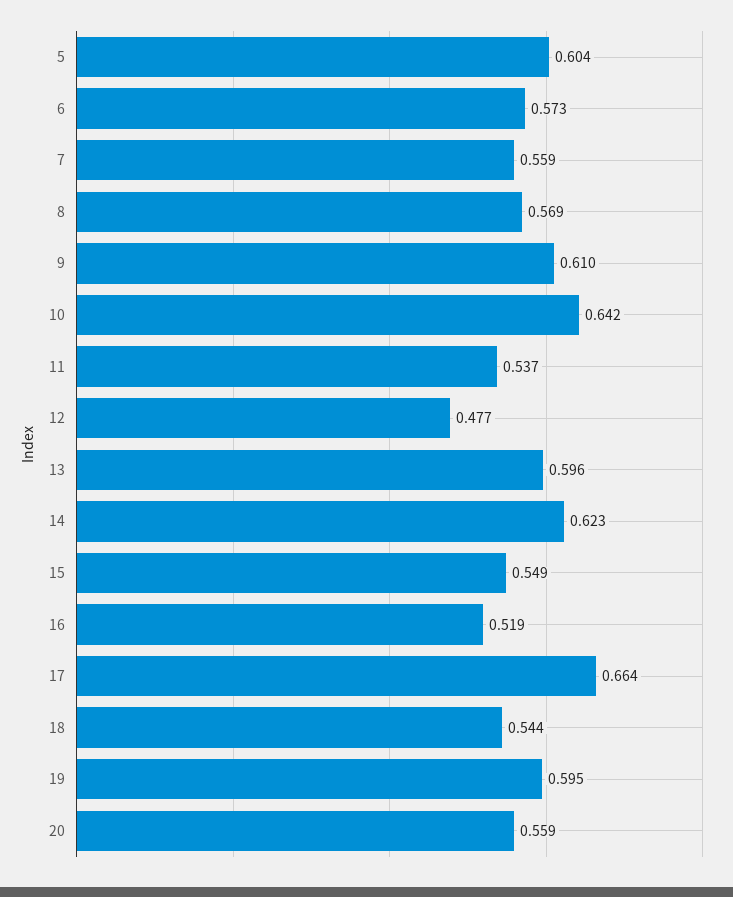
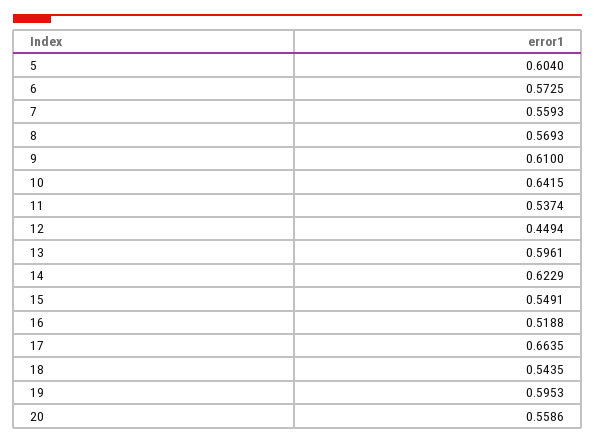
12: 0.477 -> 0.4494

